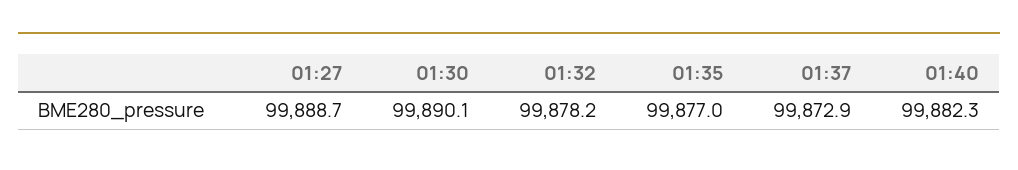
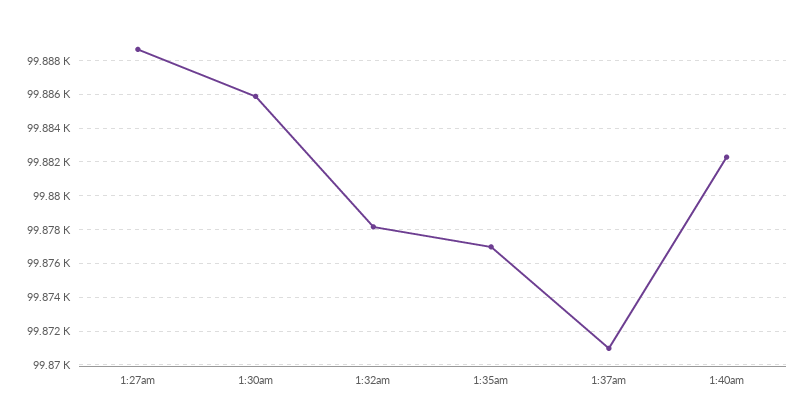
01:30: 99890.1 -> 99886
01:37: 99872.9 -> 99871

